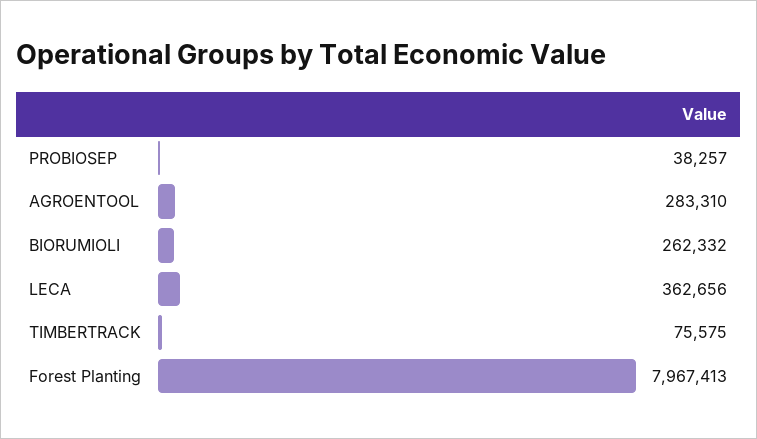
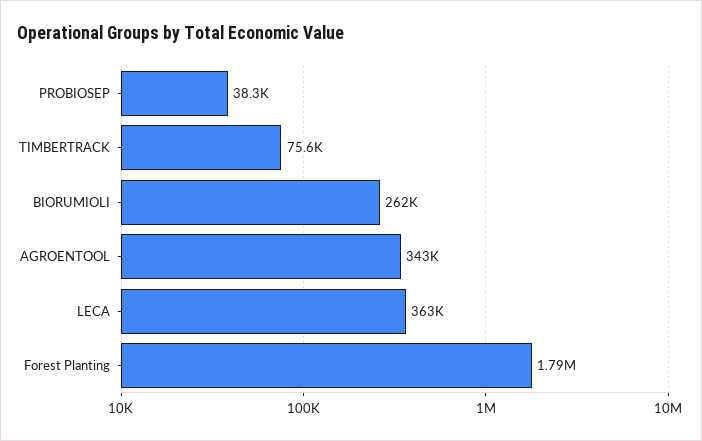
AGROENTOOL: 283310 -> 343000
Forest Planting: 7967413 -> 1790000

